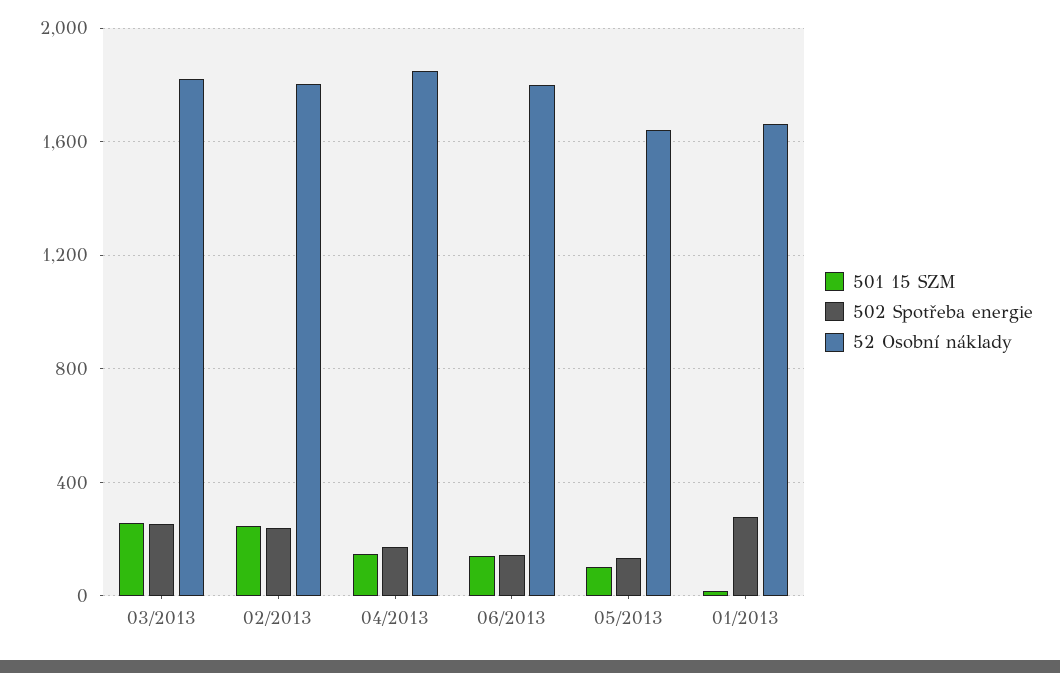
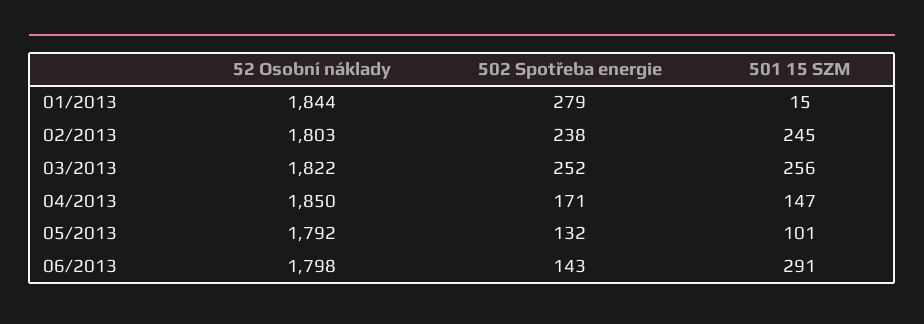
501 15 SZM, 06/2013: 150 -> 291
52 Osobní náklady, 05/2013: 1650 -> 1792
52 Osobní náklady, 01/2013: 1650 -> 1844

